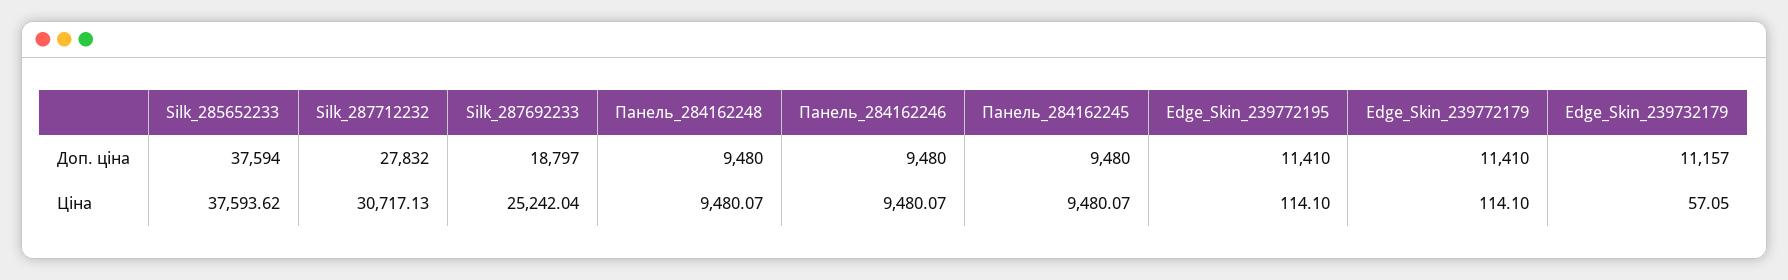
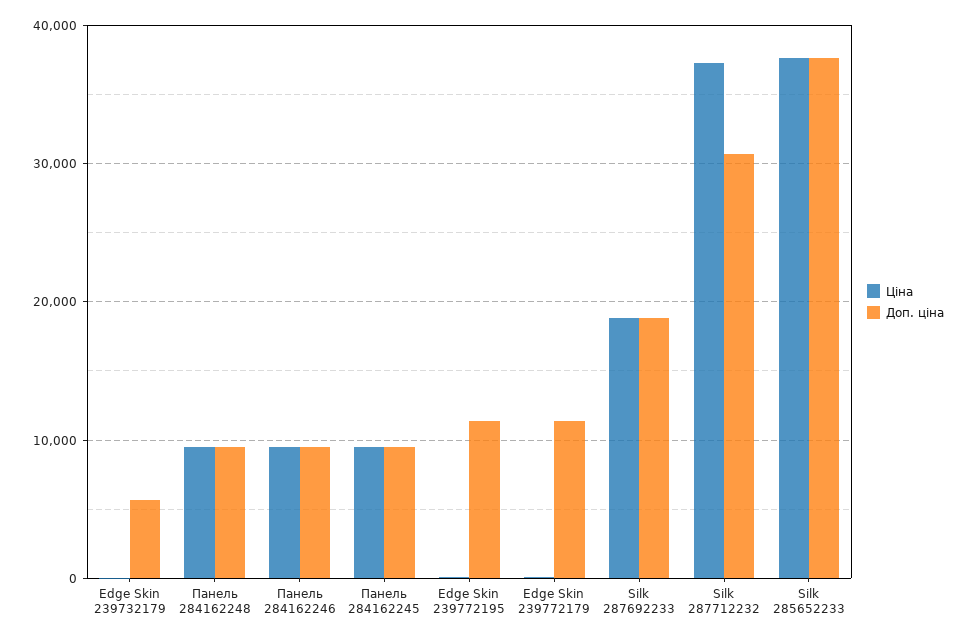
Доп. ціна, Silk_287712232: 27832 -> 31000
Доп. ціна, Edge_Skin_239732179: 11157 -> 6000
Ціна, Silk_287712232: 30717.13 -> 37000
Ціна, Silk_287692233: 25242.04 -> 19000

